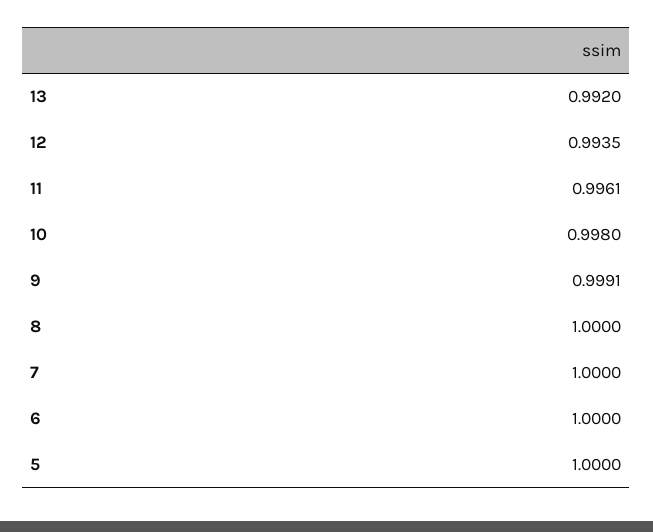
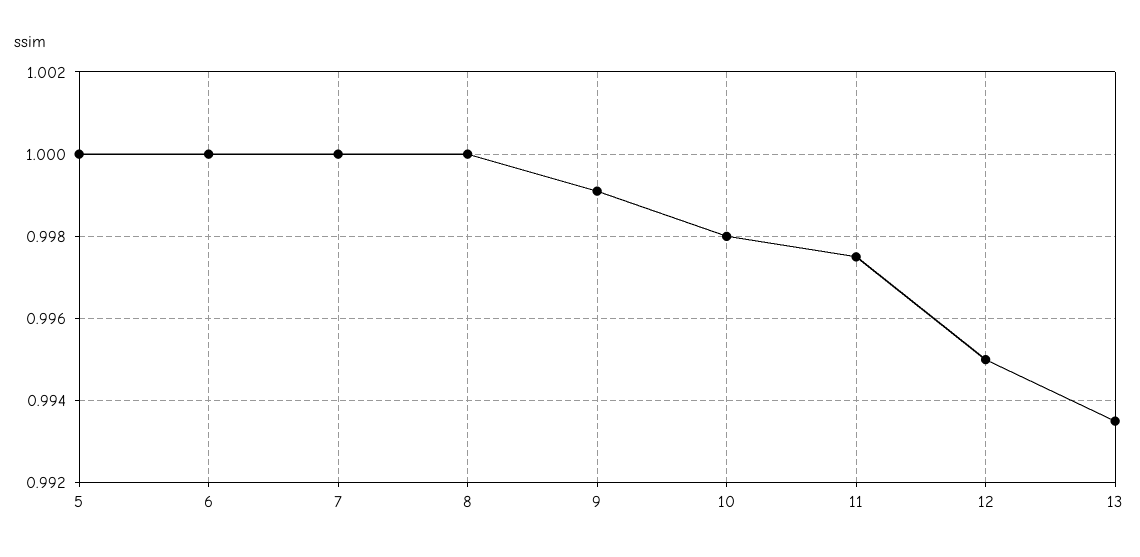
13: 0.992 -> 0.9935
12: 0.9935 -> 0.995
11: 0.9961 -> 0.9975

